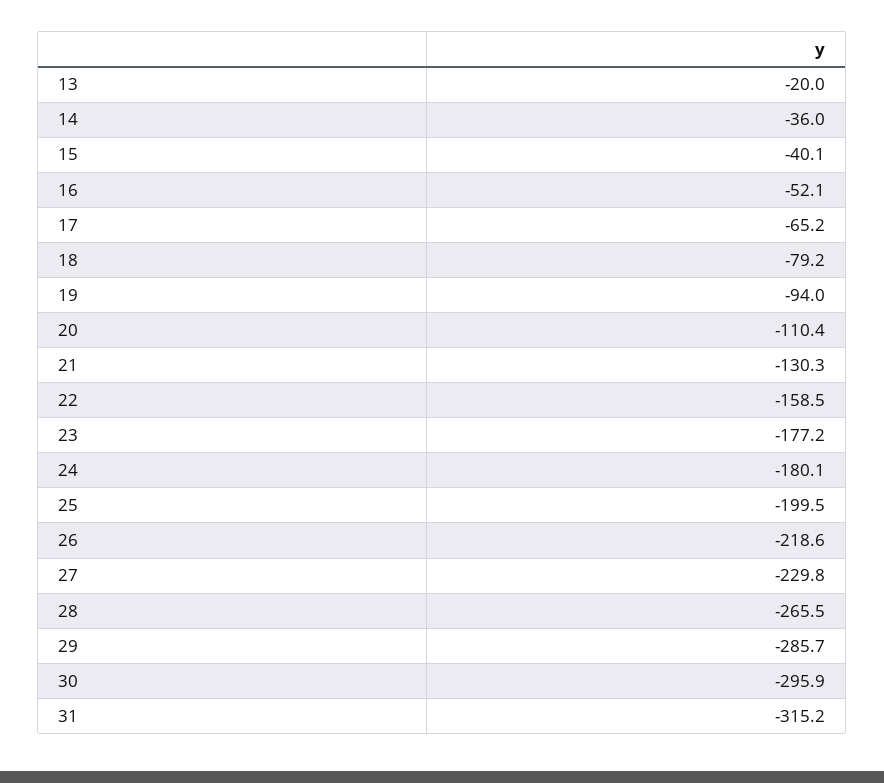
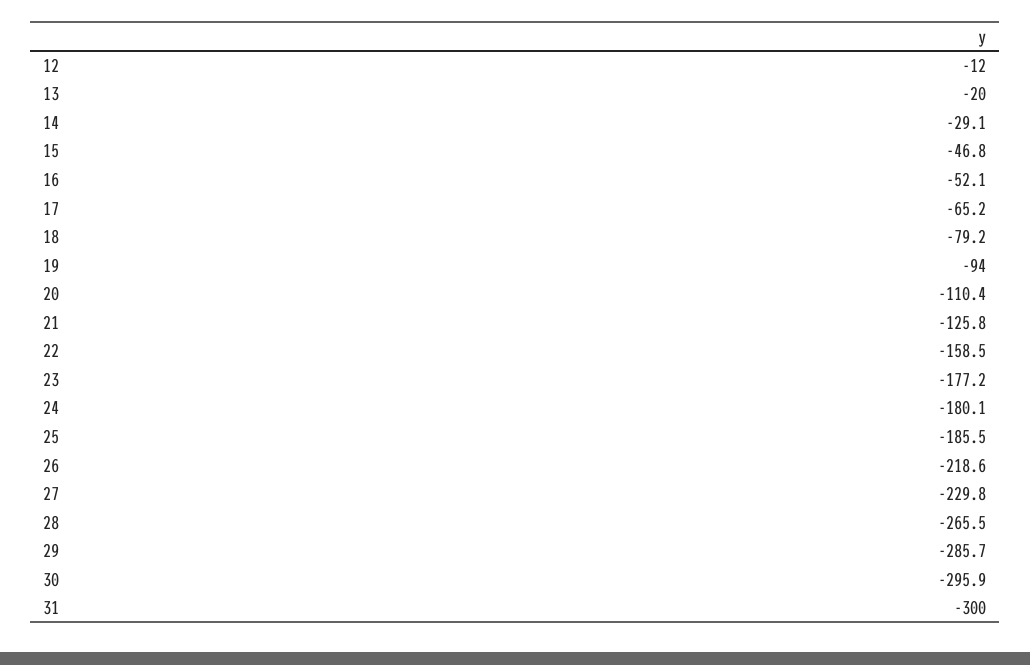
14: -36 -> -29.1
15: -40.1 -> -46.8
21: -130.3 -> -125.8
25: -199.5 -> -185.5
31: -315.2 -> -300
12: none -> -12

